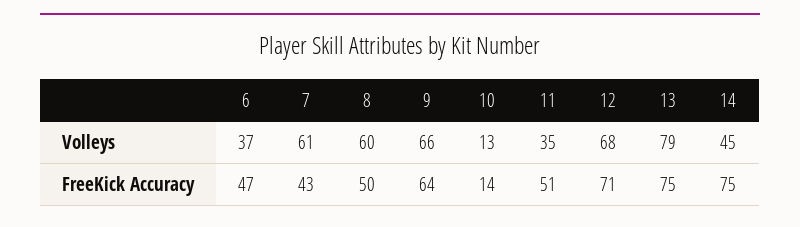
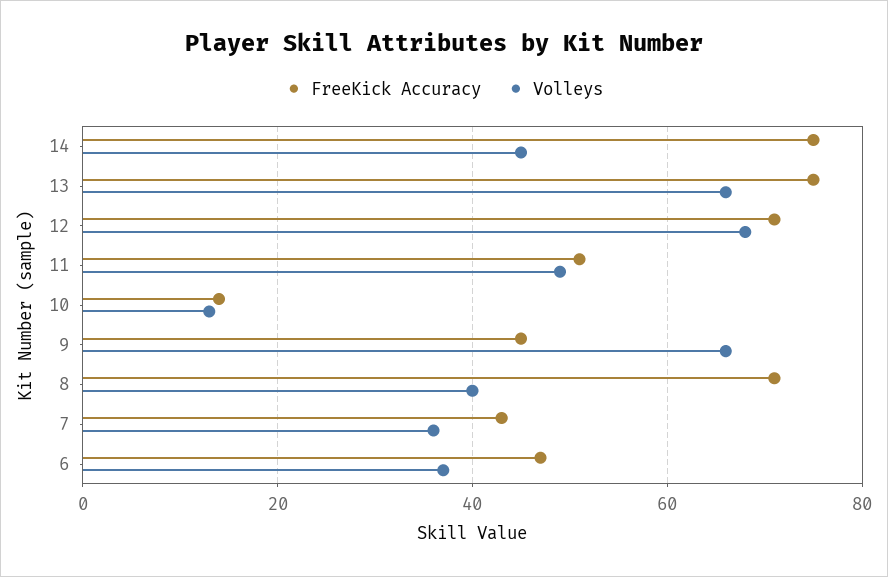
Volleys, 7: 61 -> 35
Volleys, 8: 60 -> 40
Volleys, 11: 35 -> 50
Volleys, 13: 79 -> 65
FreeKick Accuracy, 8: 50 -> 70
FreeKick Accuracy, 9: 64 -> 45

